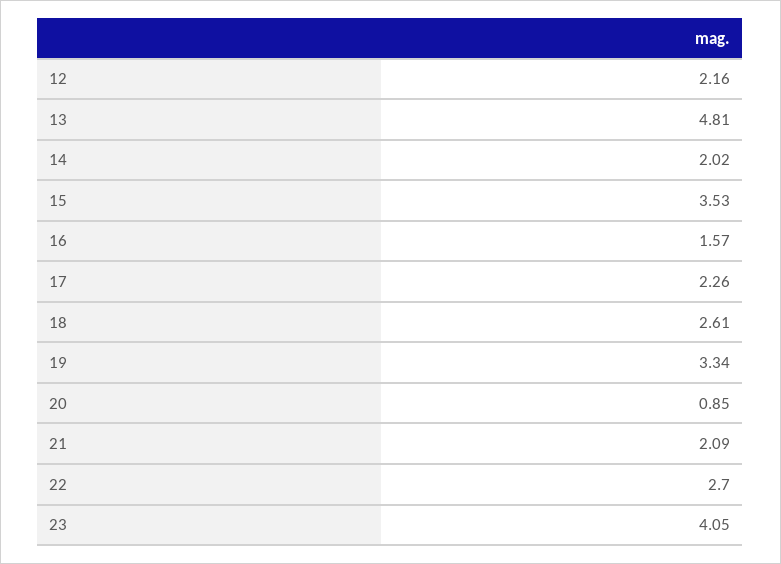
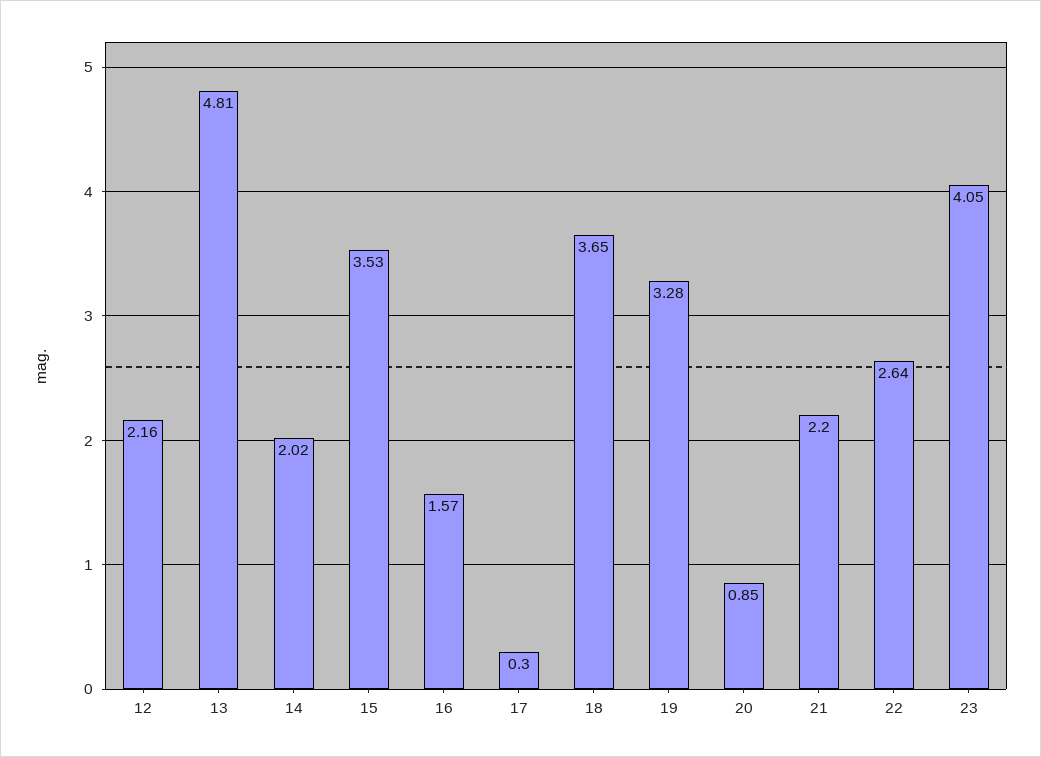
17: 2.26 -> 0.3
18: 2.61 -> 3.65
19: 3.34 -> 3.28
21: 2.09 -> 2.2
22: 2.7 -> 2.64

